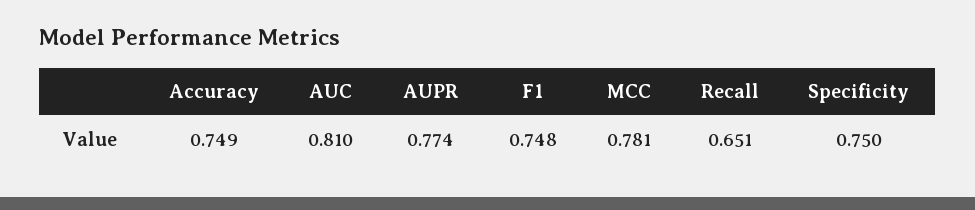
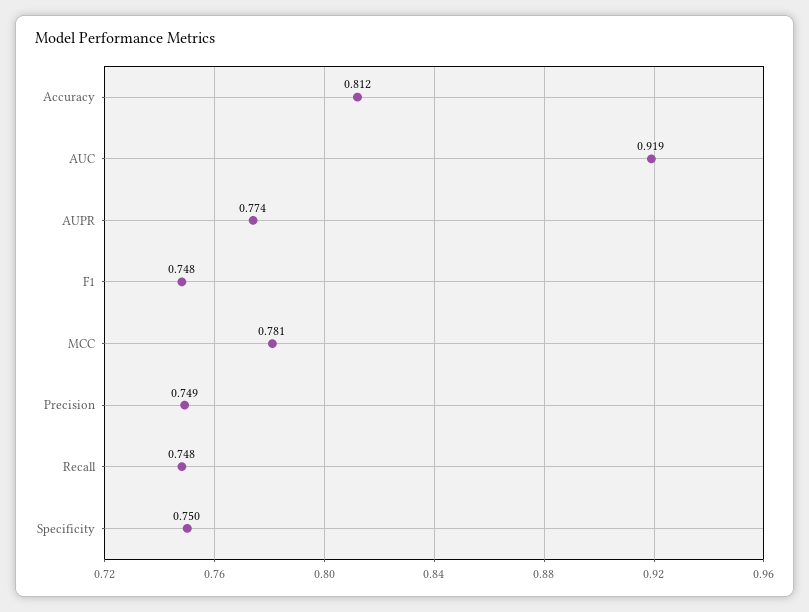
Accuracy: 0.749 -> 0.812
AUC: 0.81 -> 0.919
Recall: 0.651 -> 0.748
Precision: none -> 0.749

